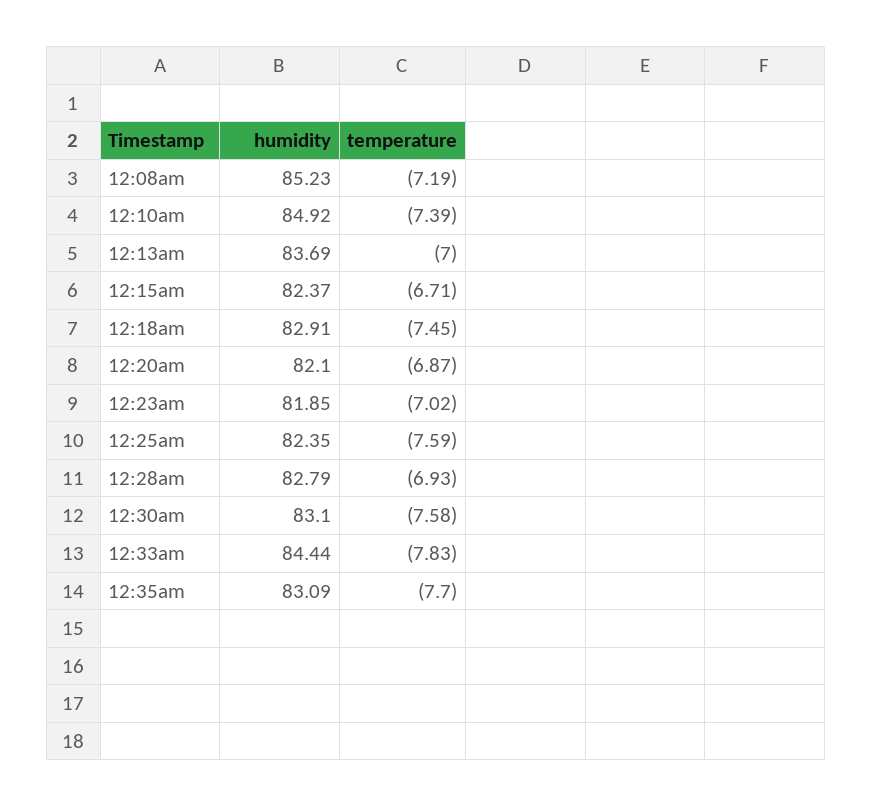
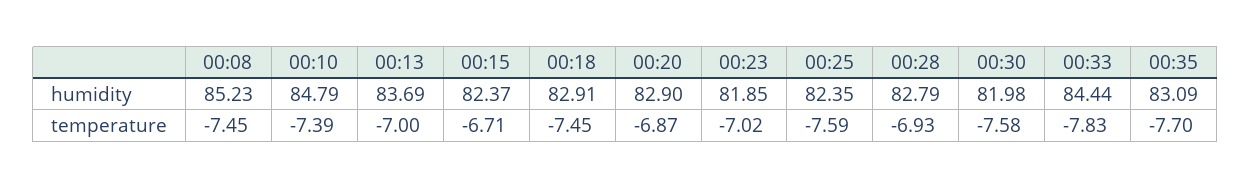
temperature, 12:08am: -7.19 -> -7.45
humidity, 12:10am: 84.92 -> 84.79
humidity, 12:20am: 82.1 -> 82.9
humidity, 12:30am: 83.1 -> 81.98

